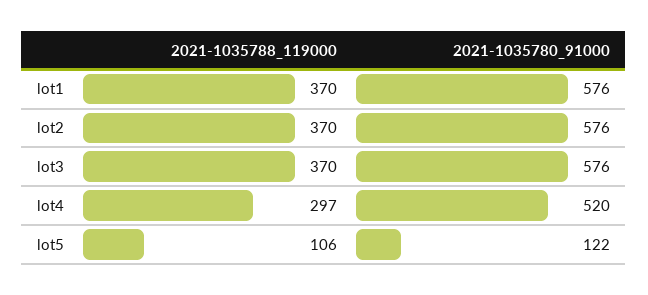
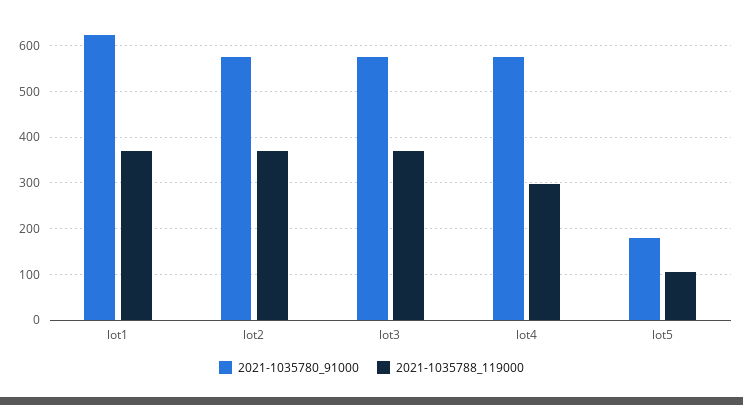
2021-1035780_91000, lot1: 576 -> 620
2021-1035780_91000, lot4: 520 -> 580
2021-1035780_91000, lot5: 122 -> 180

